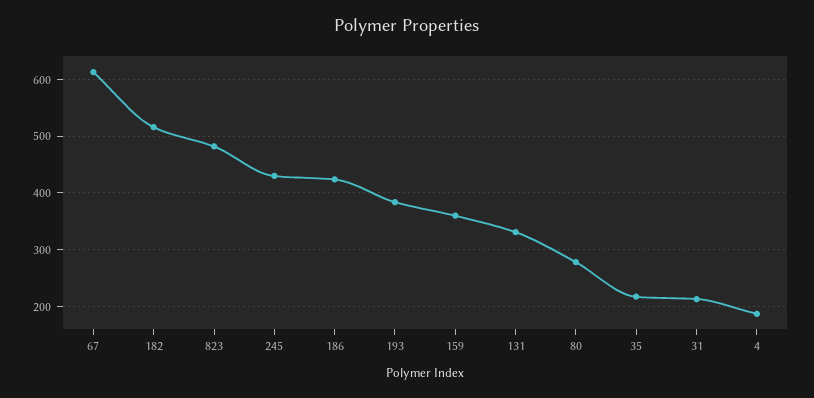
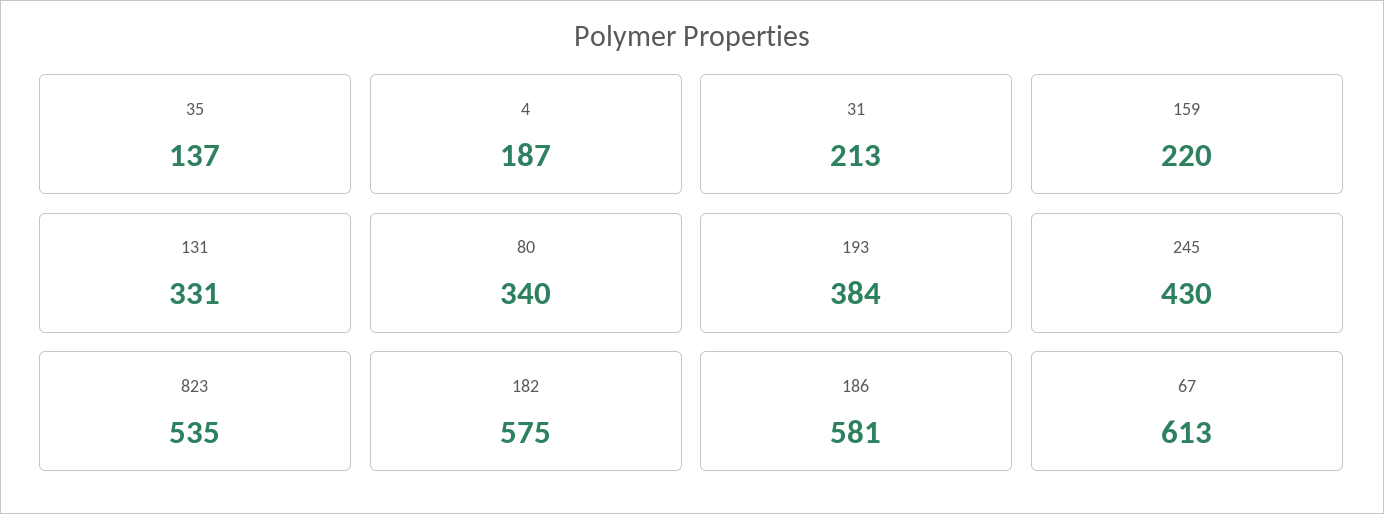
182: 520 -> 575
823: 480 -> 535
186: 420 -> 581
159: 360 -> 220
80: 280 -> 340
35: 220 -> 137

